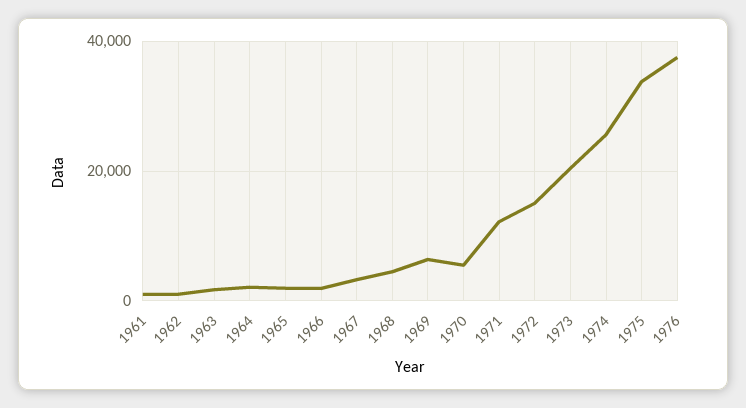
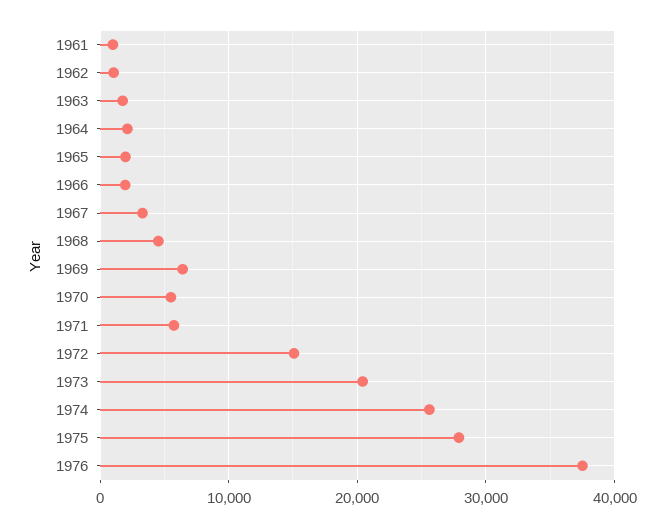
1971: 12000 -> 6000
1975: 34000 -> 28000

